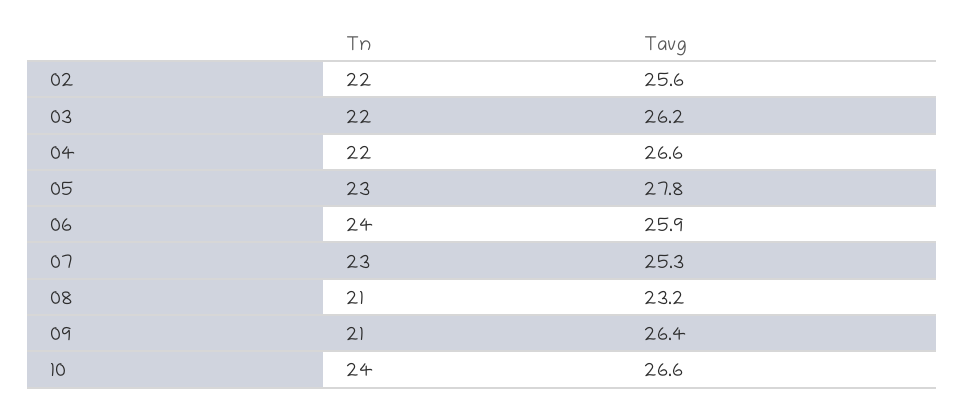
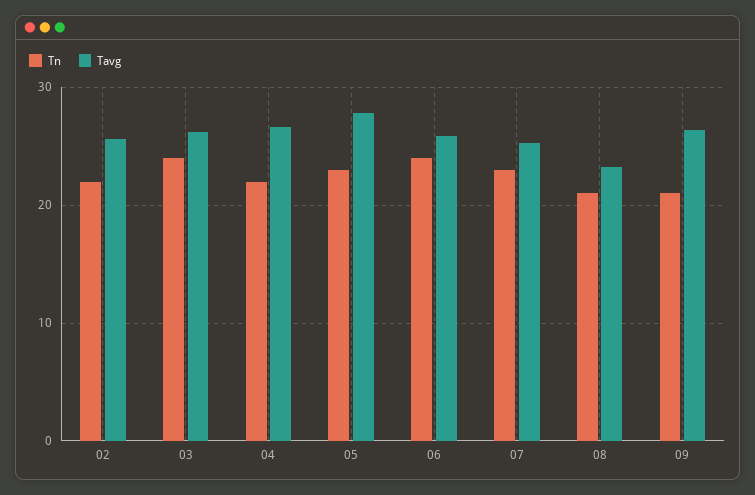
Tn, 03: 22 -> 24
Tn, 10: 24 -> none
Tavg, 10: 26.6 -> none

